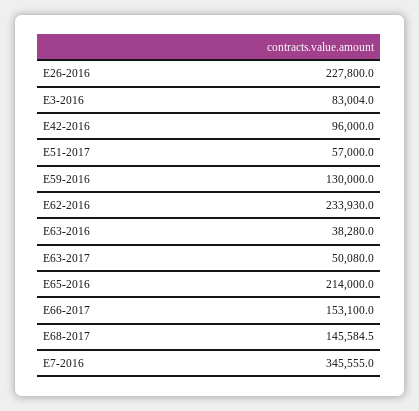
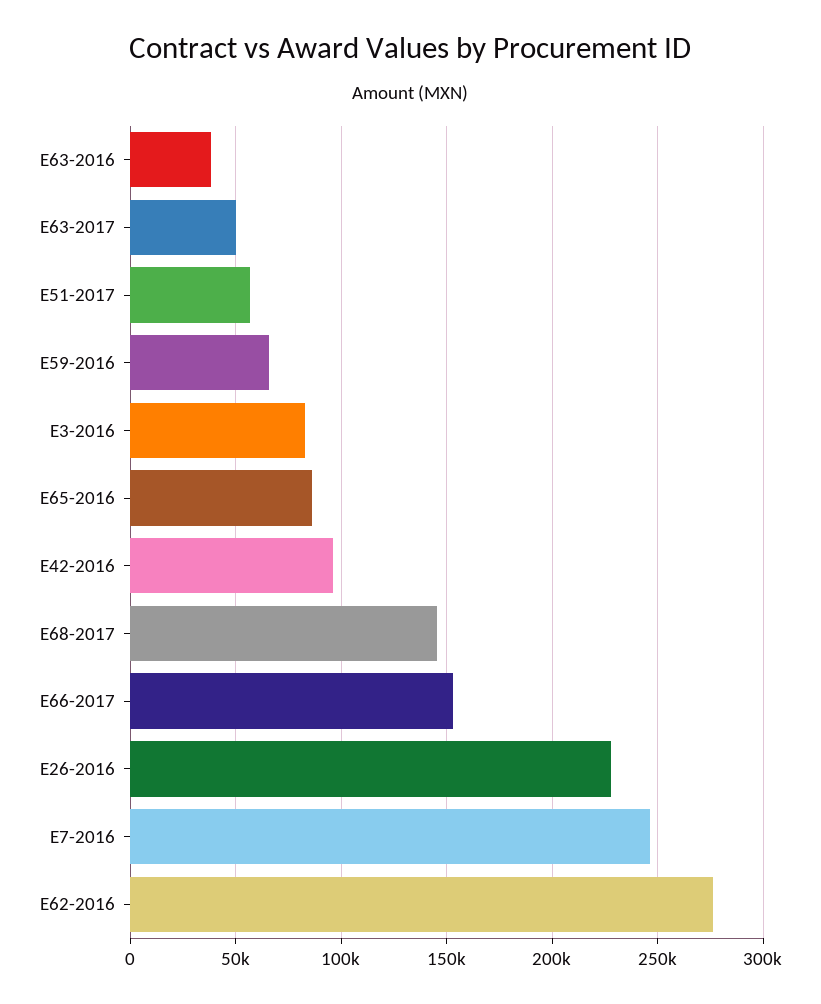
E59-2016: 130000 -> 65000
E62-2016: 233930 -> 275000
E65-2016: 214000 -> 85000
E7-2016: 345555 -> 245000

